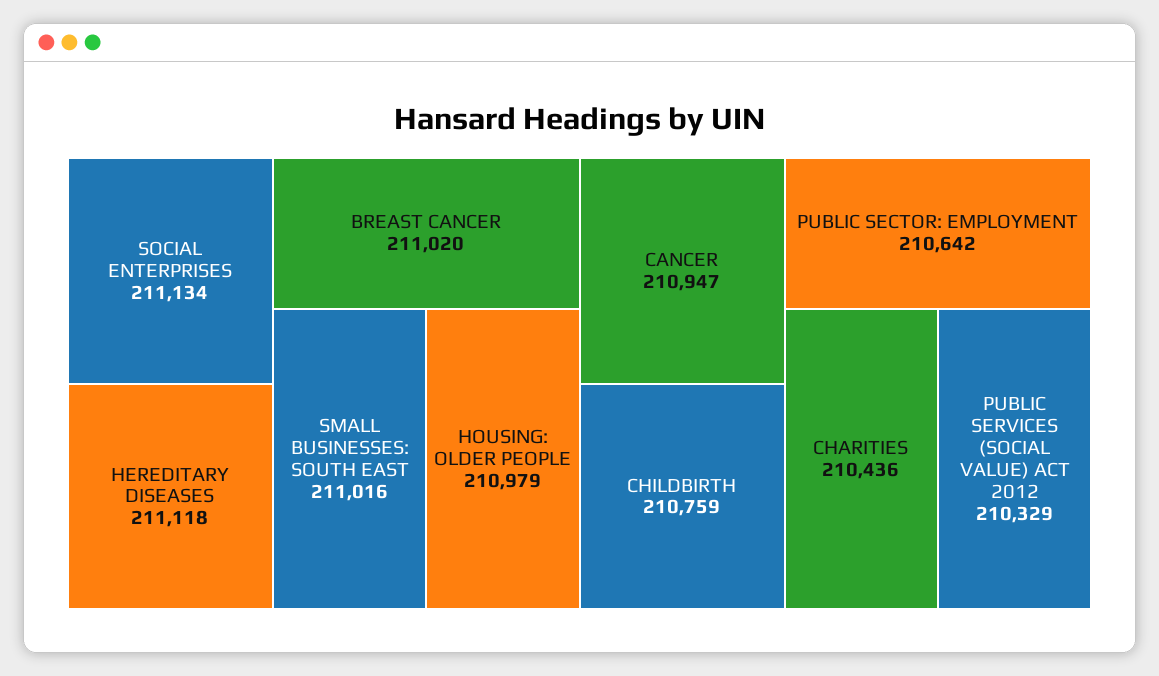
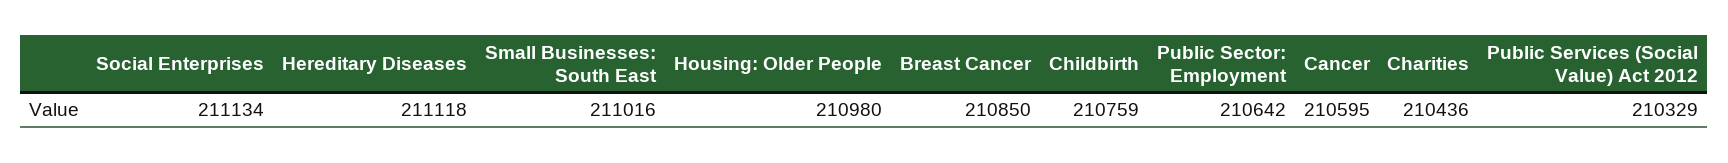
BREAST CANCER: 211020 -> 210850
HOUSING: OLDER PEOPLE: 210979 -> 210980
CANCER: 210947 -> 210595

